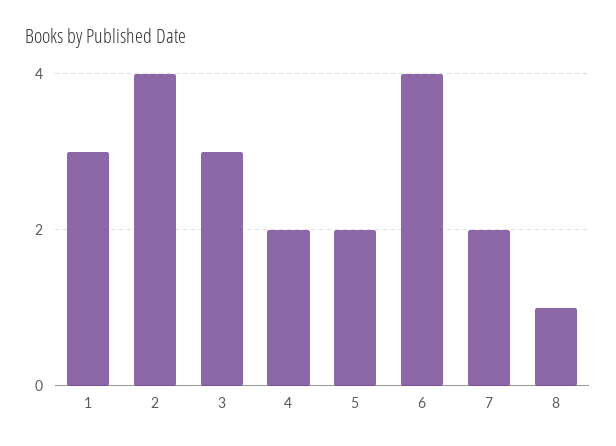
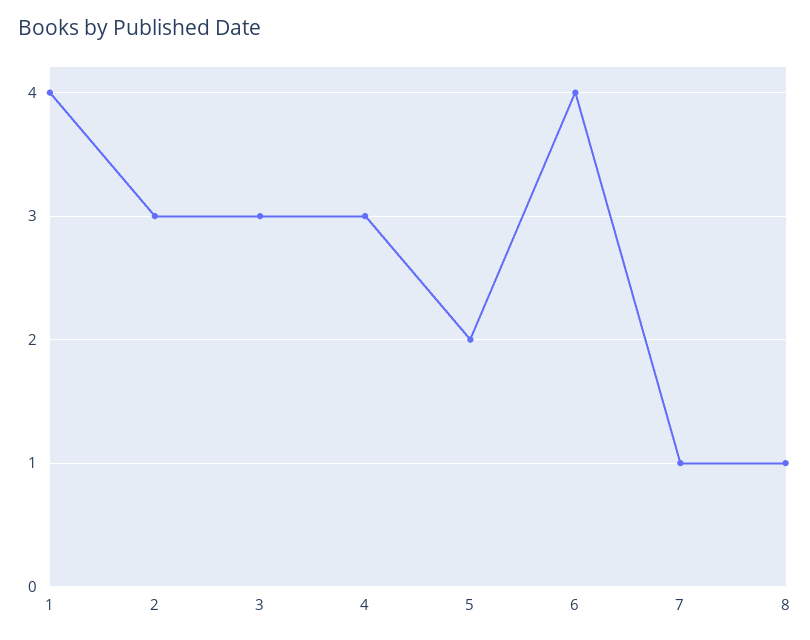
1: 3 -> 4
2: 4 -> 3
4: 2 -> 3
7: 2 -> 1

